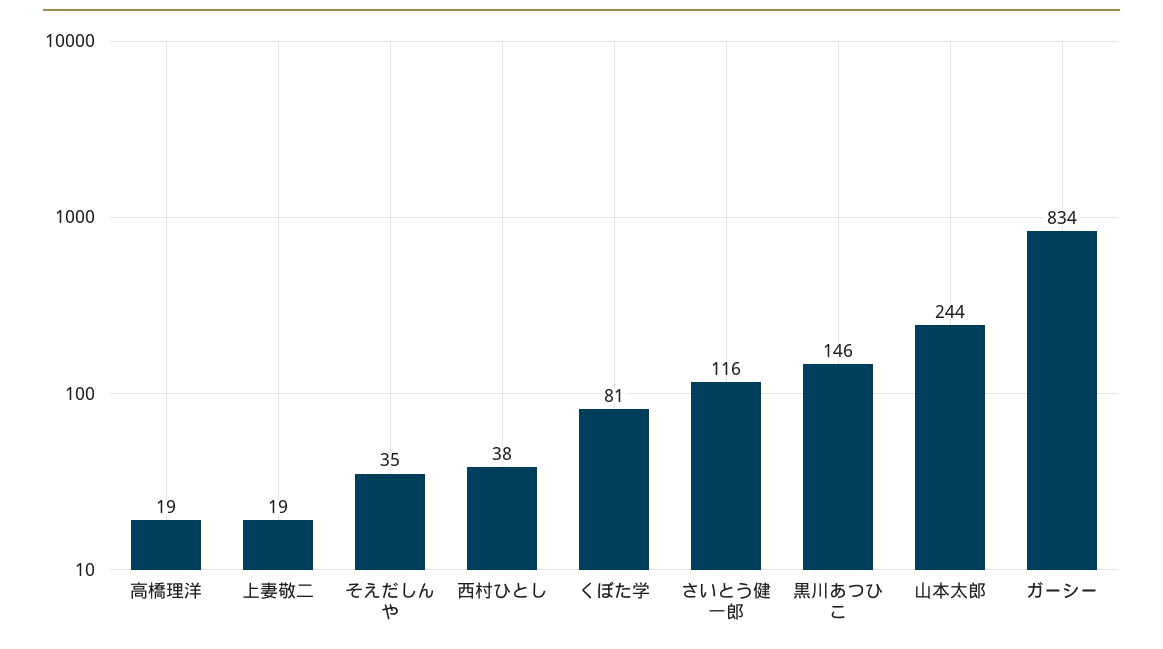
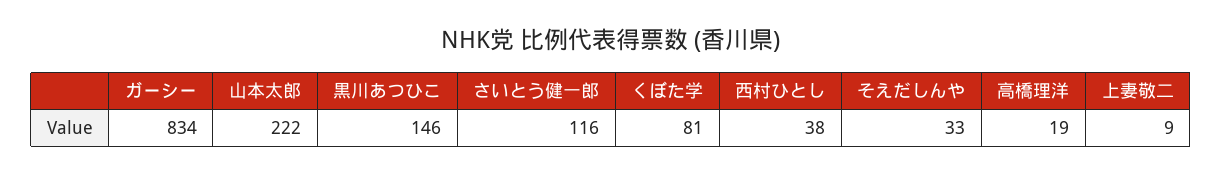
上妻敬二: 19 -> 9
そえだしんや: 35 -> 33
山本太郎: 244 -> 222

